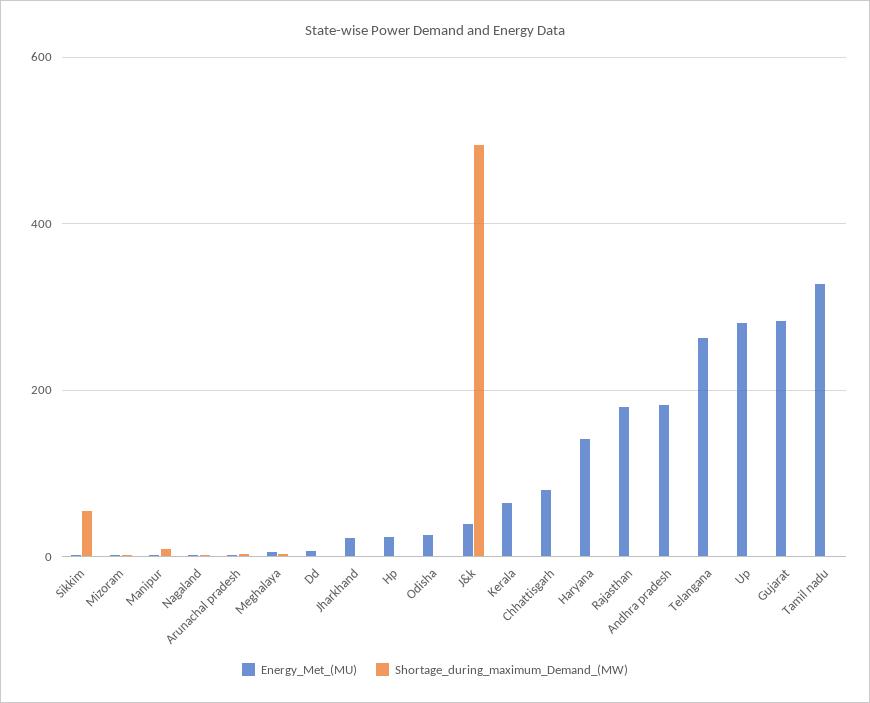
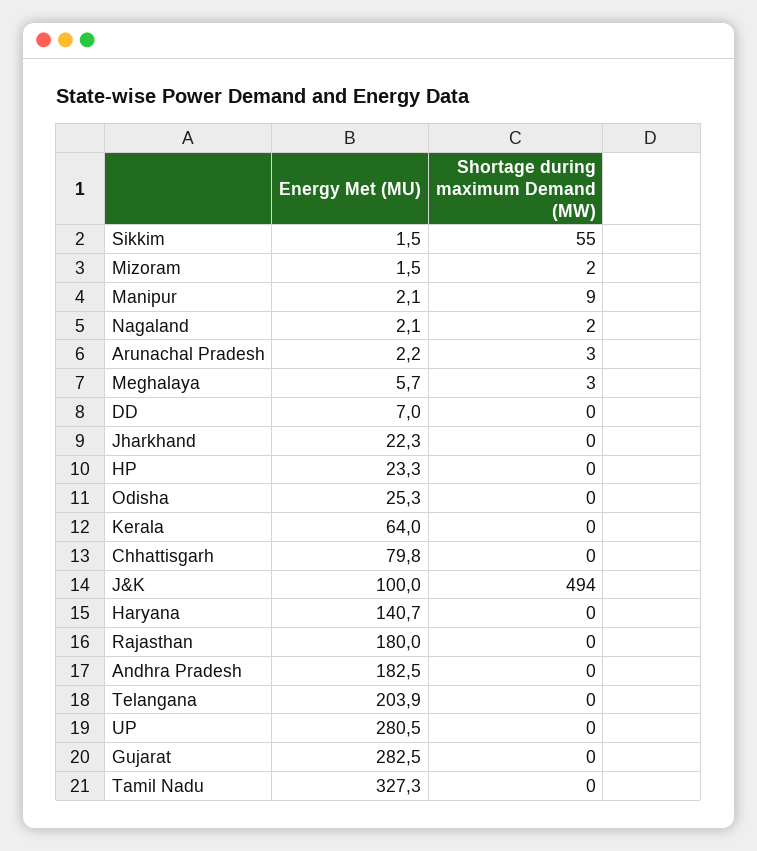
Energy_Met_(MU), J&k: 40 -> 100
Energy_Met_(MU), Telangana: 260 -> 203.9

